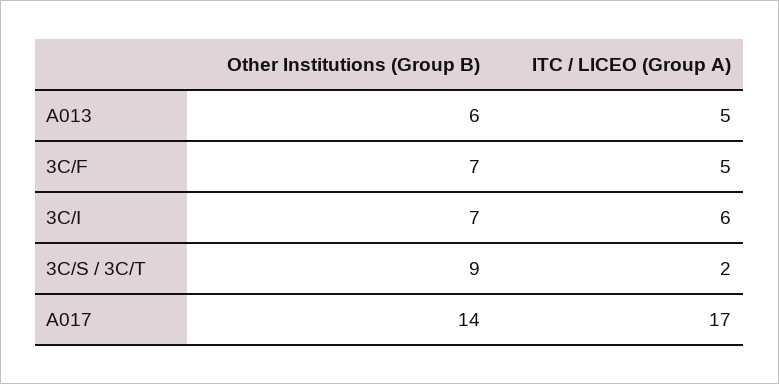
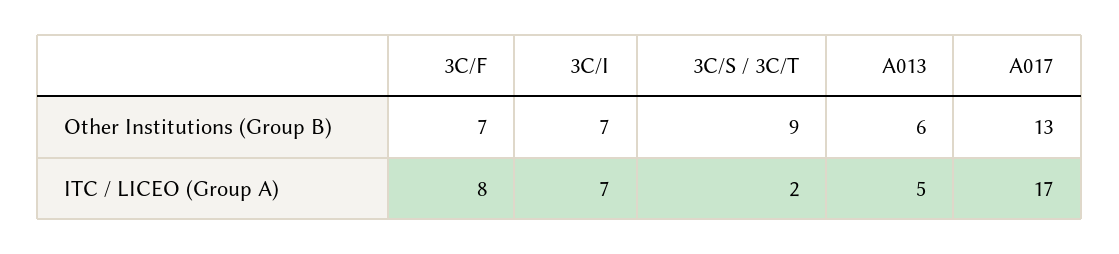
ITC / LICEO (Group A), 3C/F: 5 -> 8
ITC / LICEO (Group A), 3C/I: 6 -> 7
Other Institutions (Group B), A017: 14 -> 13

